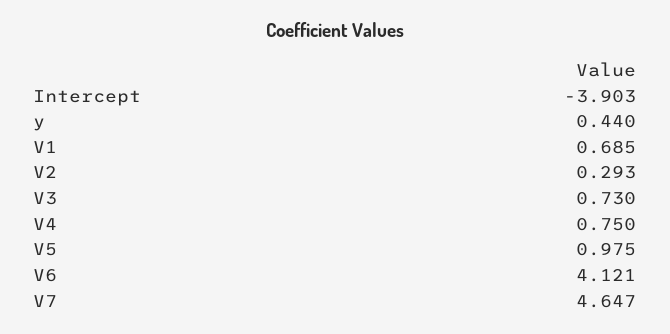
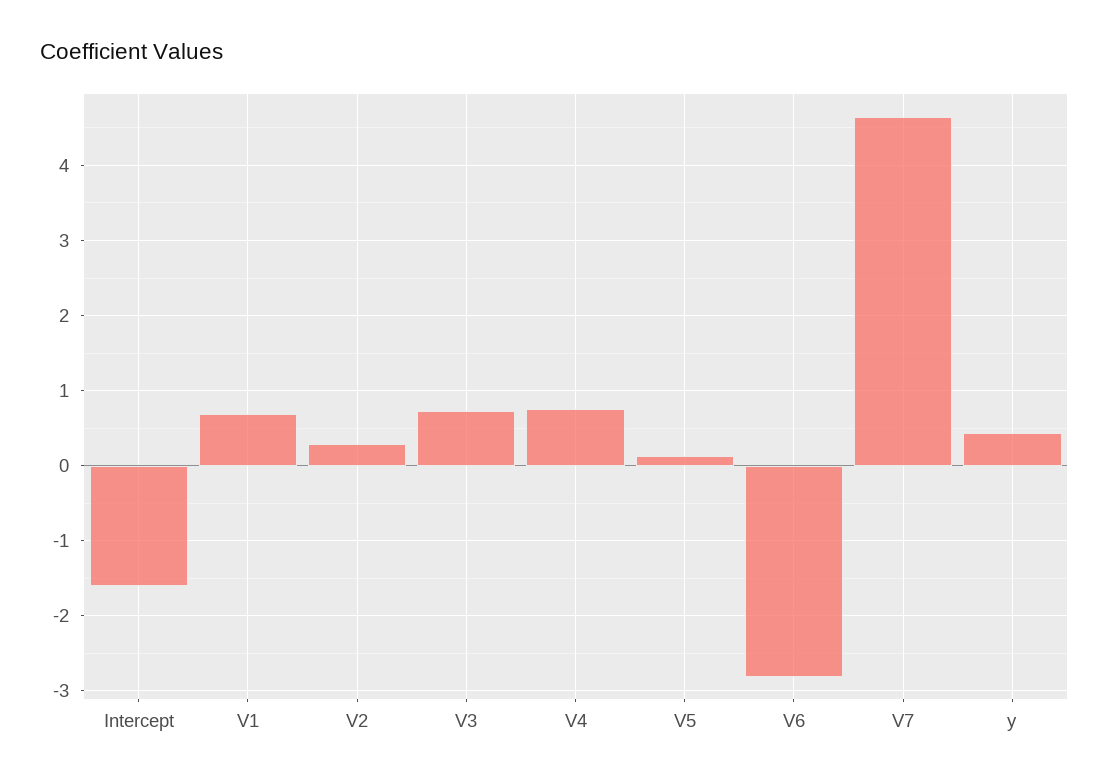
Intercept: -3.903 -> -1.6
V5: 0.975 -> 0.1
V6: 4.121 -> -2.8

